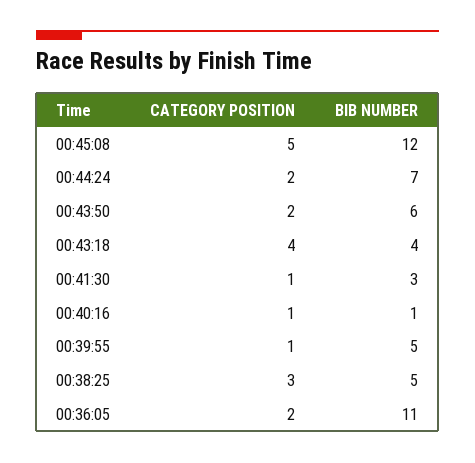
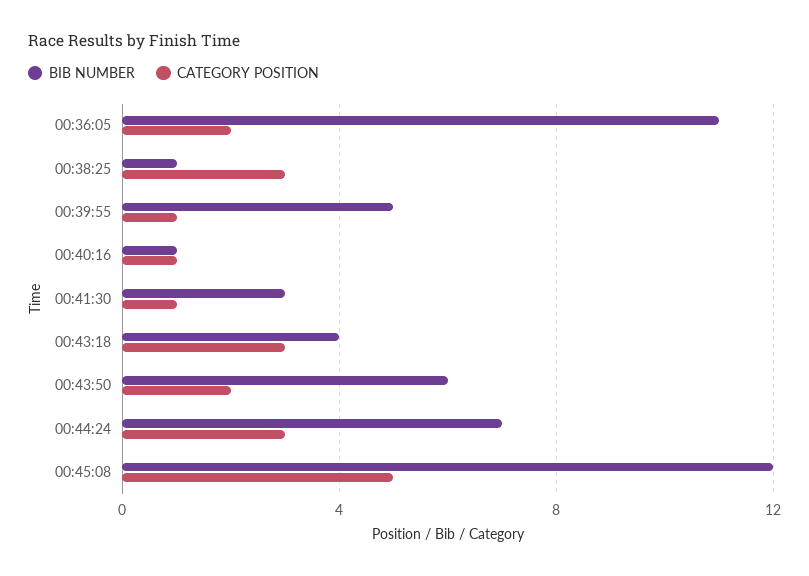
CATEGORY POSITION, 00:44:24: 2 -> 3
CATEGORY POSITION, 00:43:18: 4 -> 3
BIB NUMBER, 00:38:25: 5 -> 1

